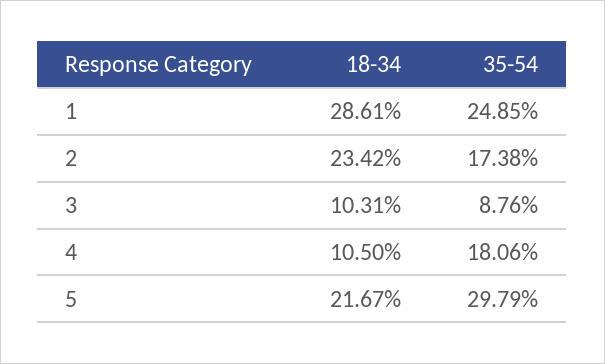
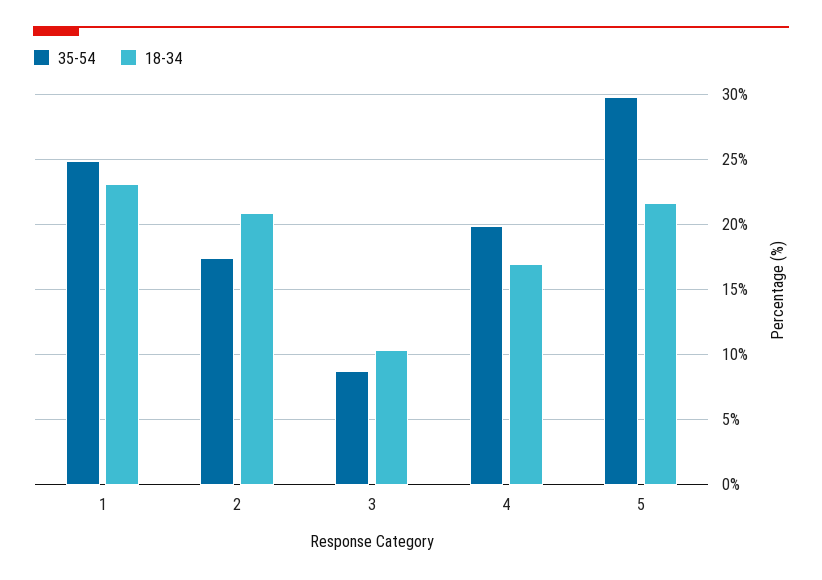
18-34, 1: 28.61 -> 23
18-34, 2: 23.42 -> 21
18-34, 4: 10.5 -> 17
35-54, 4: 18.06 -> 20

